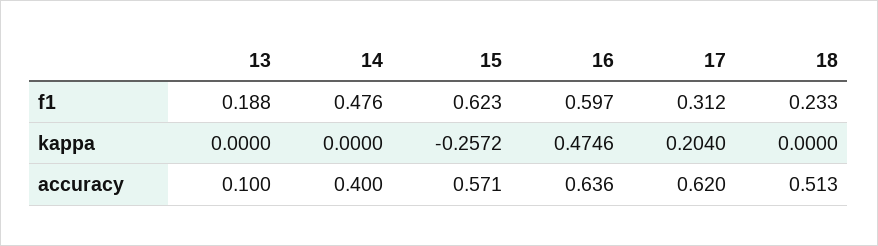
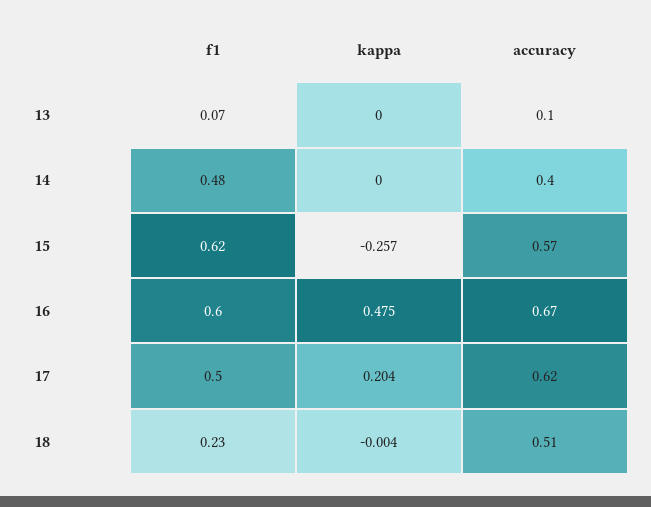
13, f1: 0.188 -> 0.07
17, f1: 0.312 -> 0.5
18, kappa: 0 -> -0.004
16, accuracy: 0.636 -> 0.67

